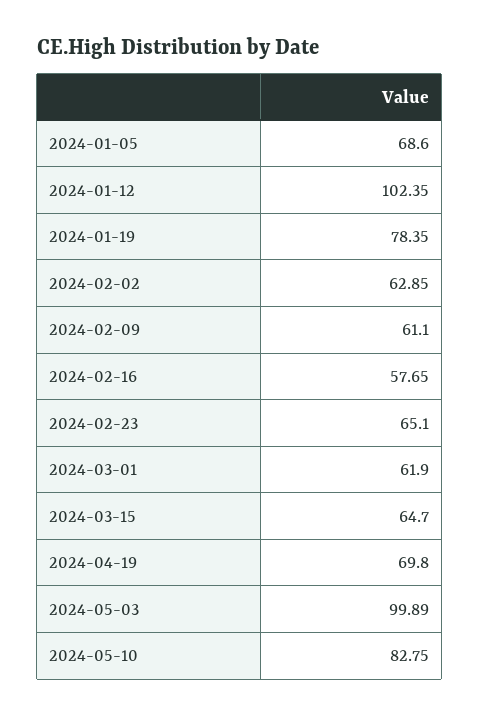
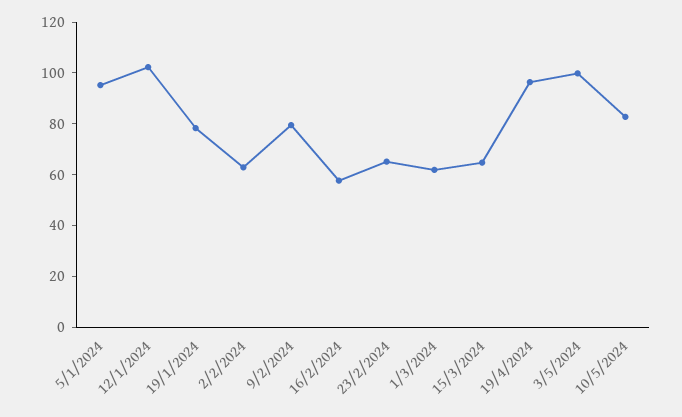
2024-01-05: 68.6 -> 95
2024-02-09: 61.1 -> 80
2024-04-19: 69.8 -> 95

